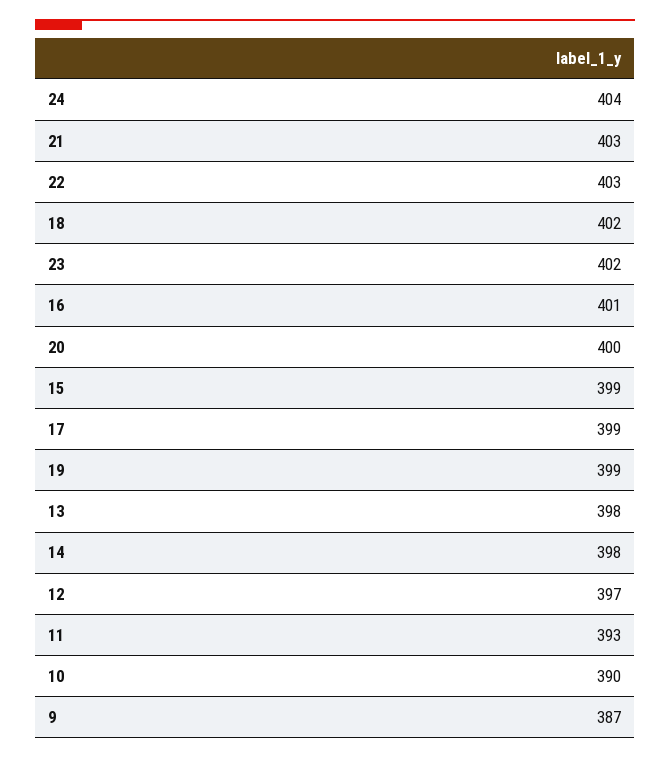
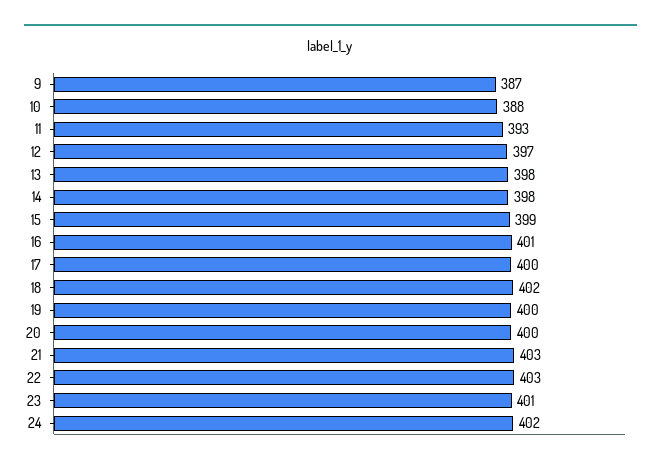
24: 404 -> 402
23: 402 -> 401
17: 399 -> 400
19: 399 -> 400
10: 390 -> 388

